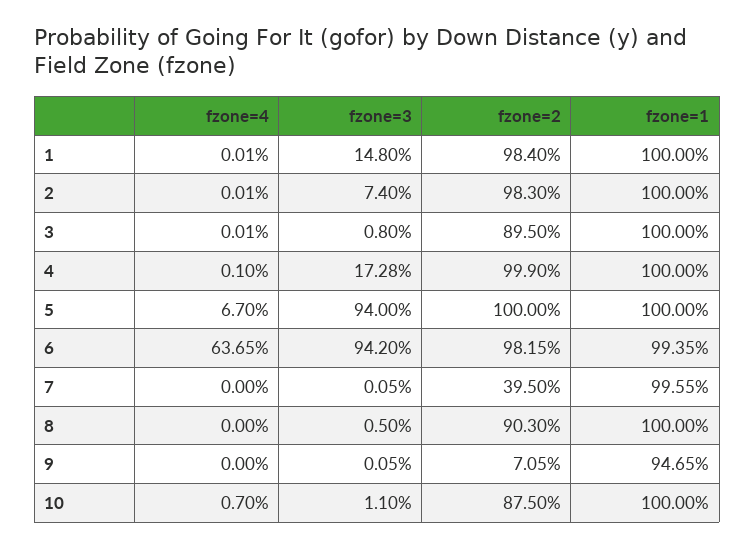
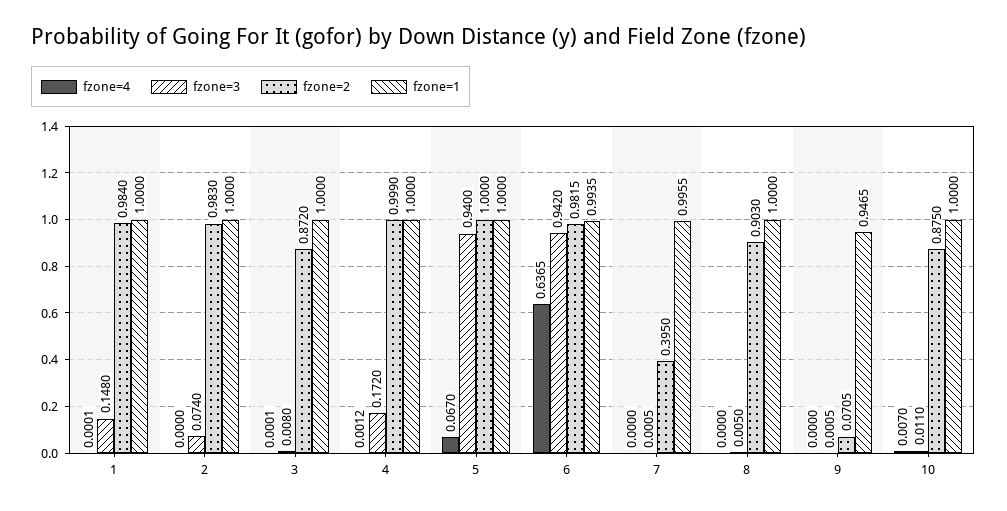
fzone=4, 2: 0.0001 -> 0
fzone=2, 3: 0.895 -> 0.872
fzone=4, 4: 0.001 -> 0.0012
fzone=3, 4: 0.1728 -> 0.172

